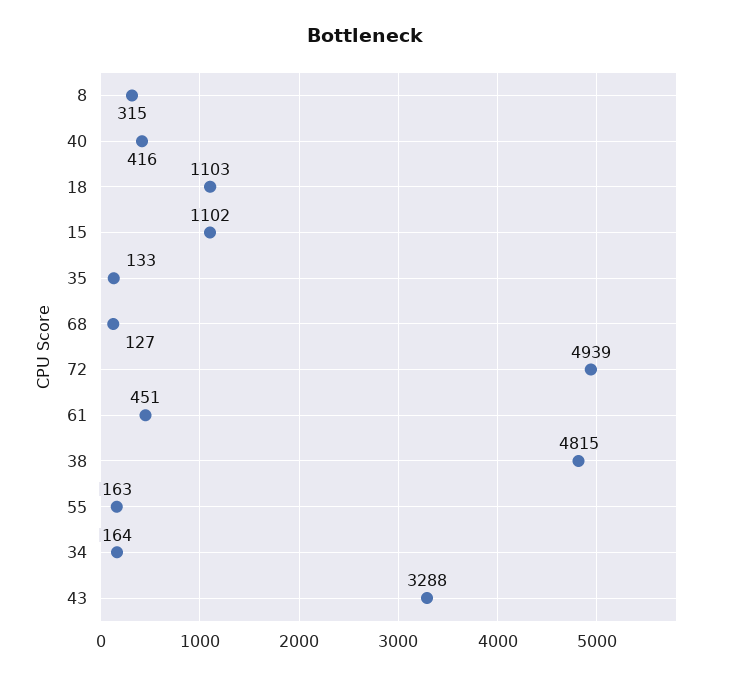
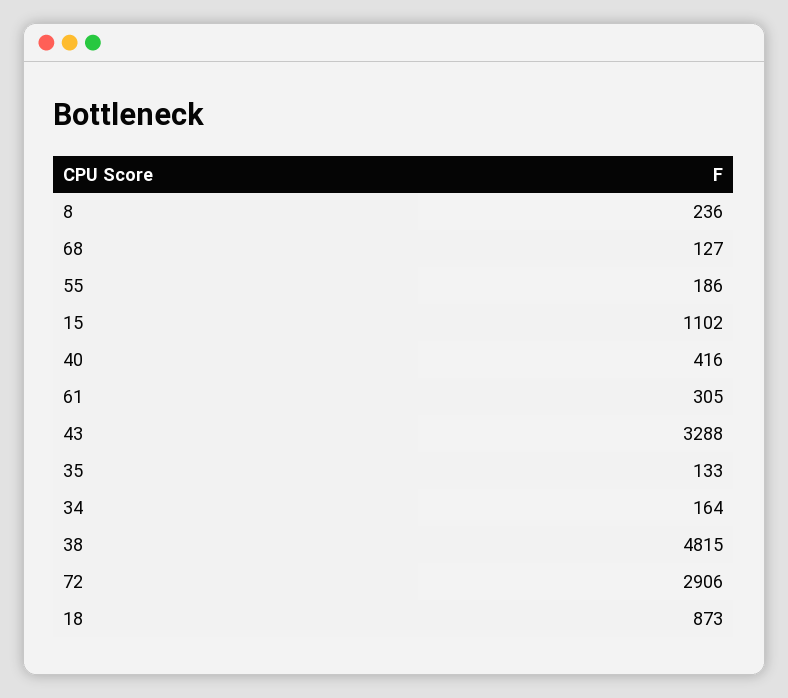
8: 315 -> 236
18: 1103 -> 873
72: 4939 -> 2906
61: 451 -> 305
55: 163 -> 186

